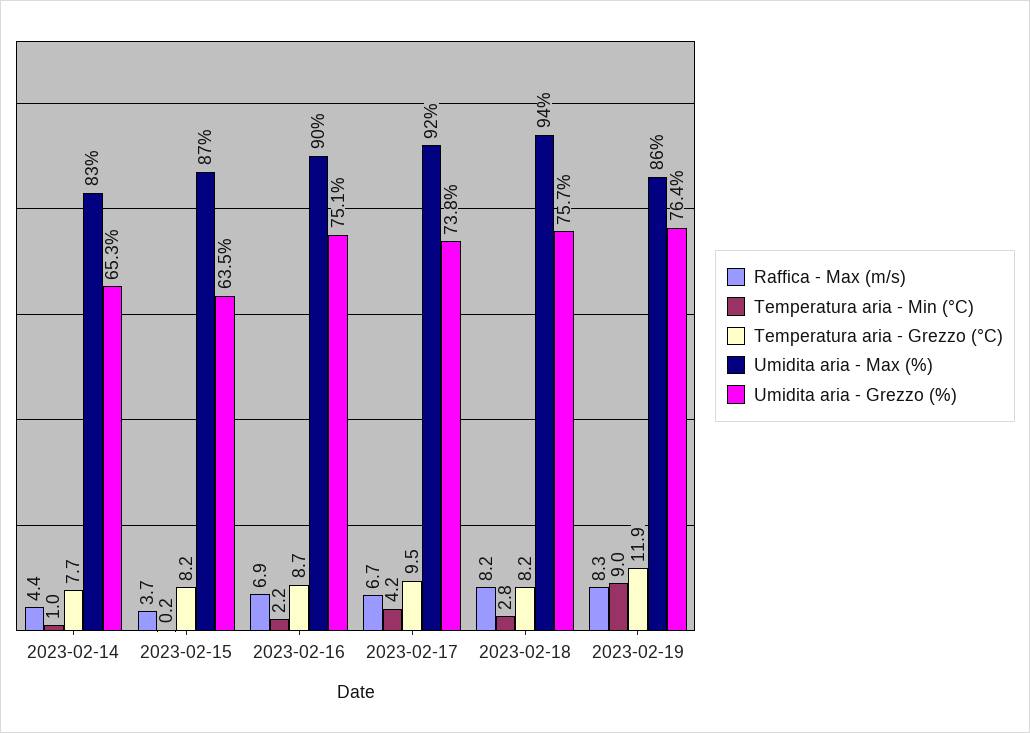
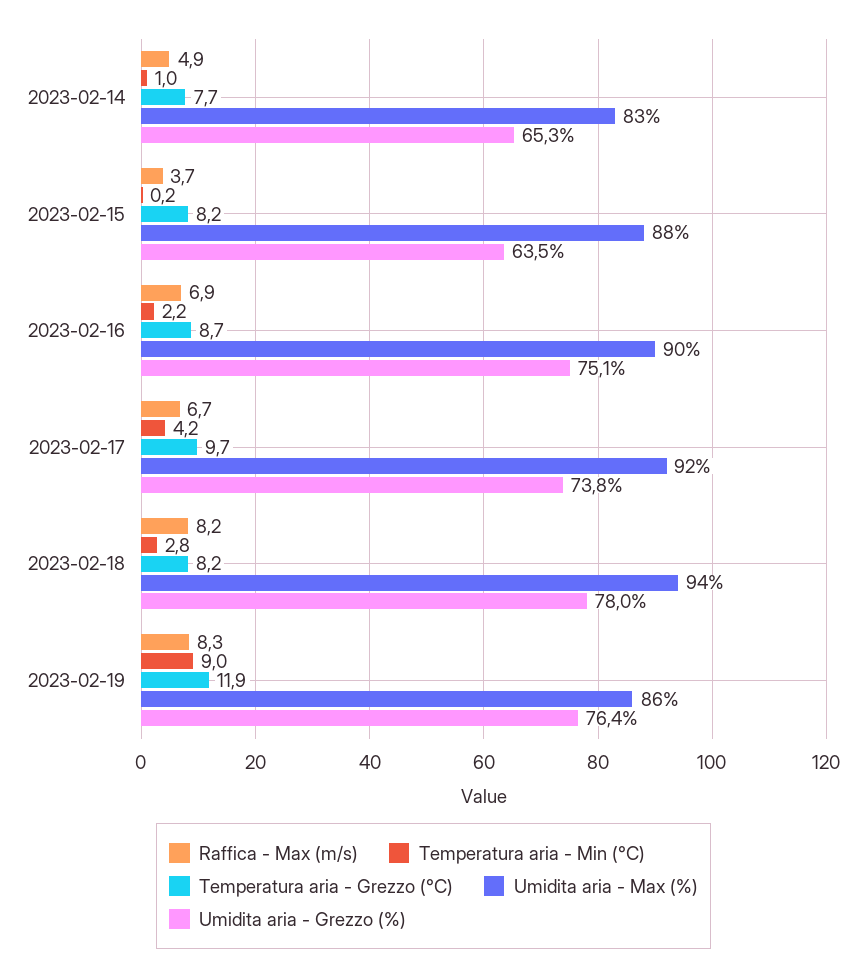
Raffica - Max (m/s), 2023-02-14: 4.4 -> 4.9
Umidita aria - Max (%), 2023-02-15: 87 -> 88
Temperatura aria - Grezzo (°C), 2023-02-17: 9.5 -> 9.7
Umidita aria - Grezzo (%), 2023-02-18: 75.7 -> 78

